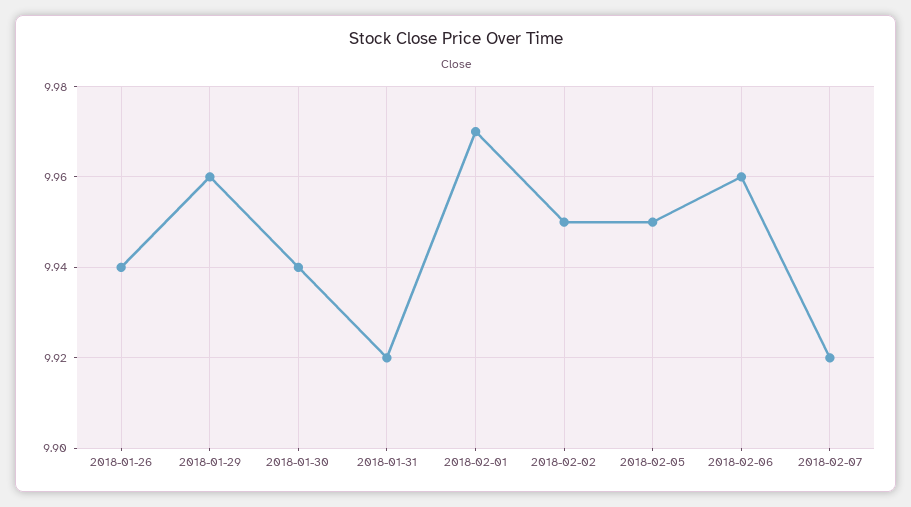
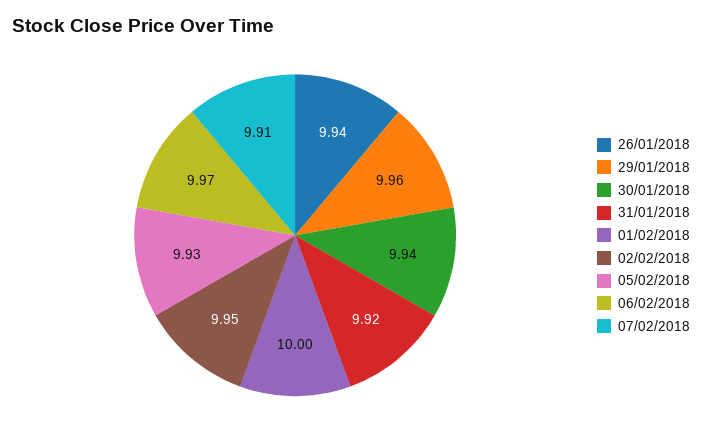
2018-02-01: 9.97 -> 10
2018-02-05: 9.95 -> 9.93
2018-02-06: 9.96 -> 9.97
2018-02-07: 9.92 -> 9.91

